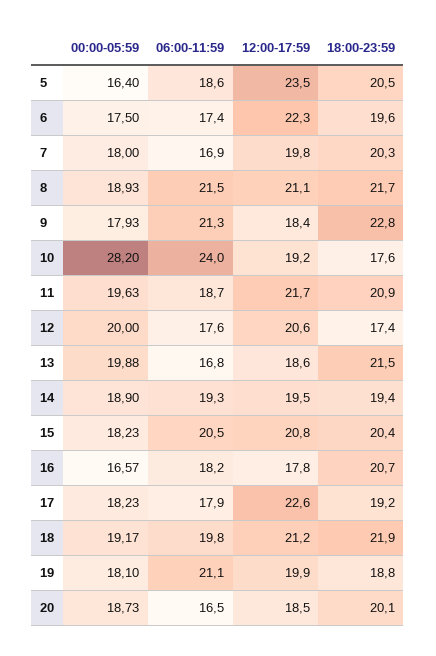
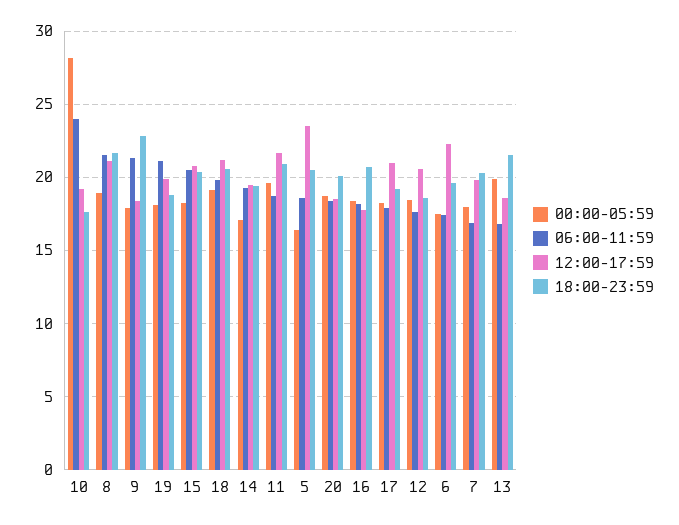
00:00-05:59, 12: 20 -> 18.5
18:00-23:59, 12: 17.4 -> 18.5
00:00-05:59, 14: 18.9 -> 17
00:00-05:59, 16: 16.57 -> 18.5
12:00-17:59, 17: 22.6 -> 21
18:00-23:59, 18: 21.9 -> 20.5
06:00-11:59, 20: 16.5 -> 18.5

